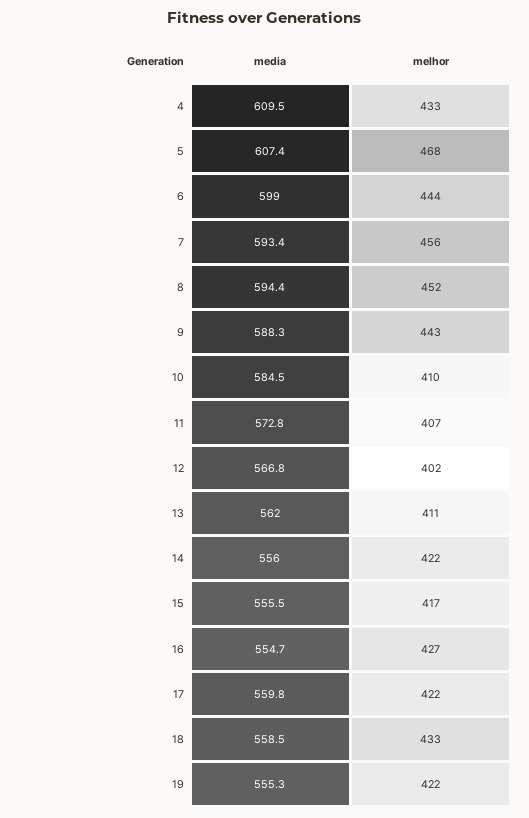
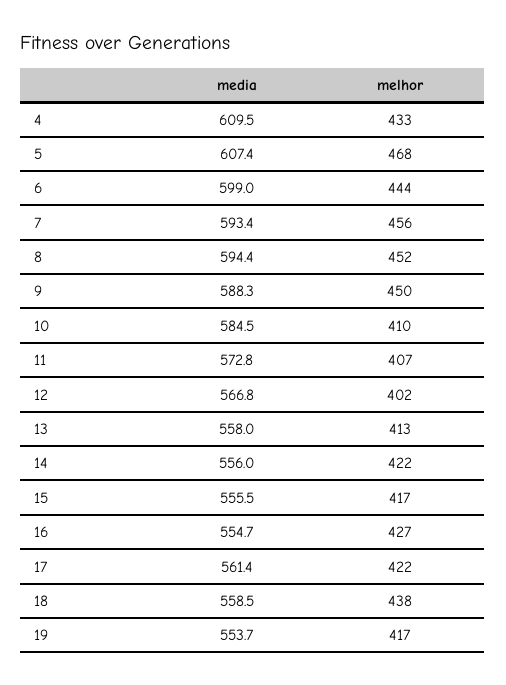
melhor, 9: 443 -> 450
media, 13: 562 -> 558
melhor, 13: 411 -> 413
media, 17: 559.8 -> 561.4
melhor, 18: 433 -> 438
media, 19: 555.3 -> 553.7
melhor, 19: 422 -> 417

